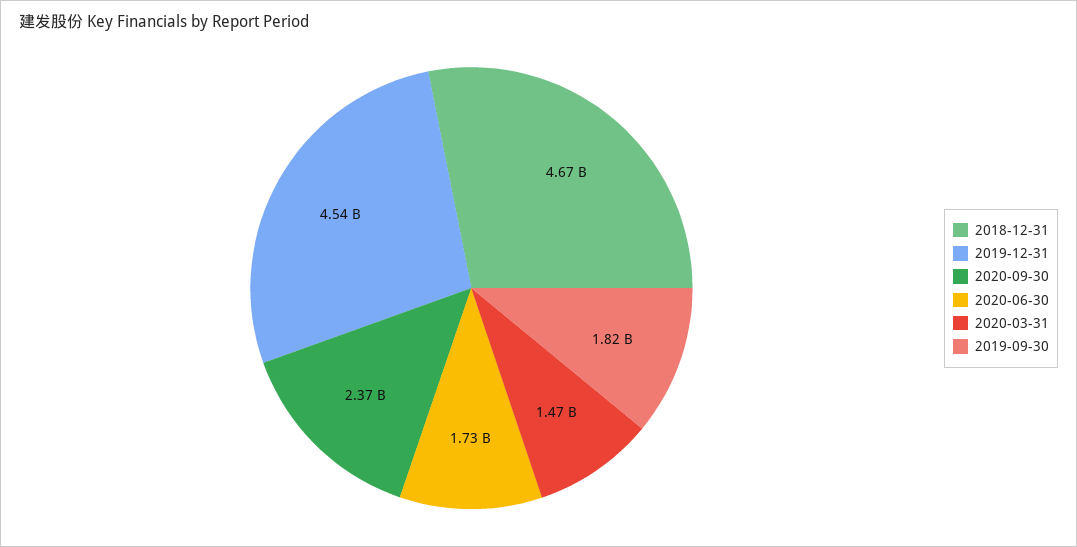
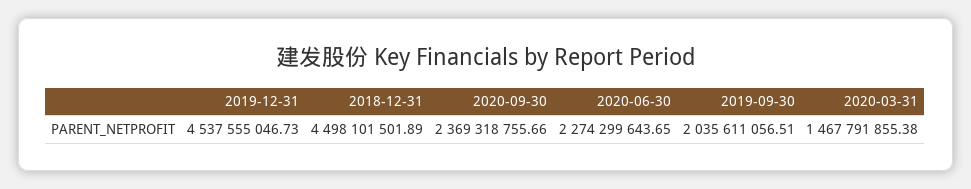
2018-12-31: 4670000000 -> 4498101501.89
2020-06-30: 1730000000 -> 2274299643.65
2019-09-30: 1820000000 -> 2035611056.51

